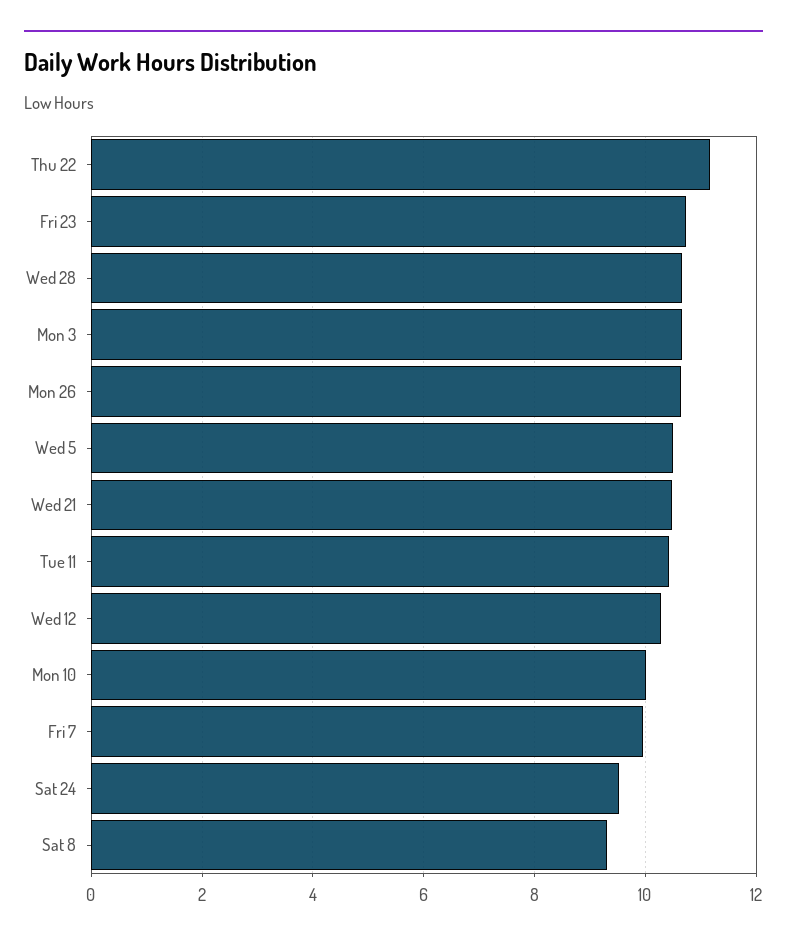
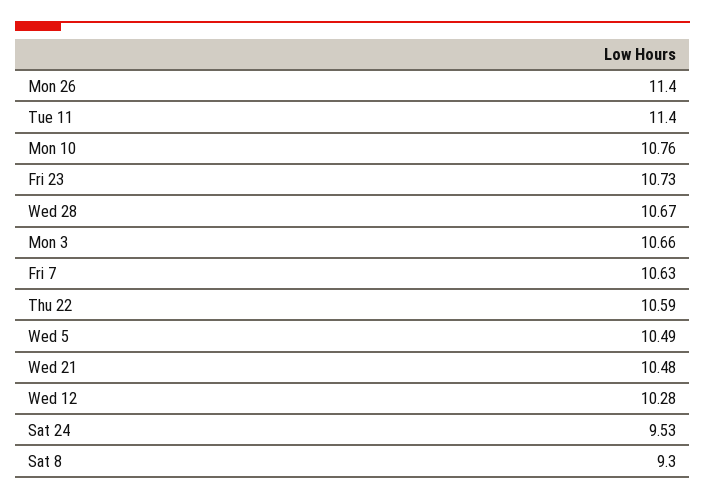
Thu 22: 11.2 -> 10.59
Mon 26: 10.6 -> 11.4
Tue 11: 10.4 -> 11.4
Mon 10: 10 -> 10.76
Fri 7: 10 -> 10.63

